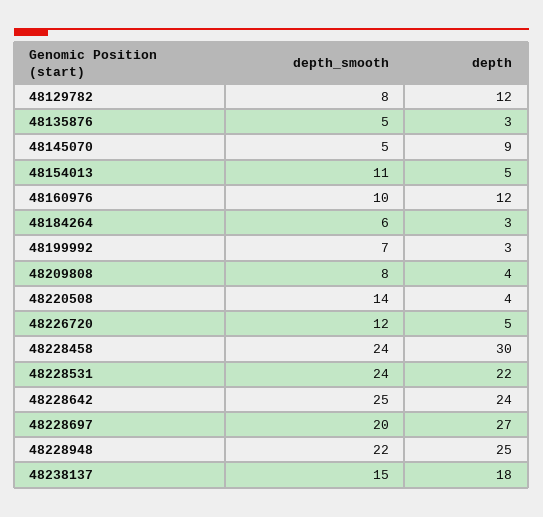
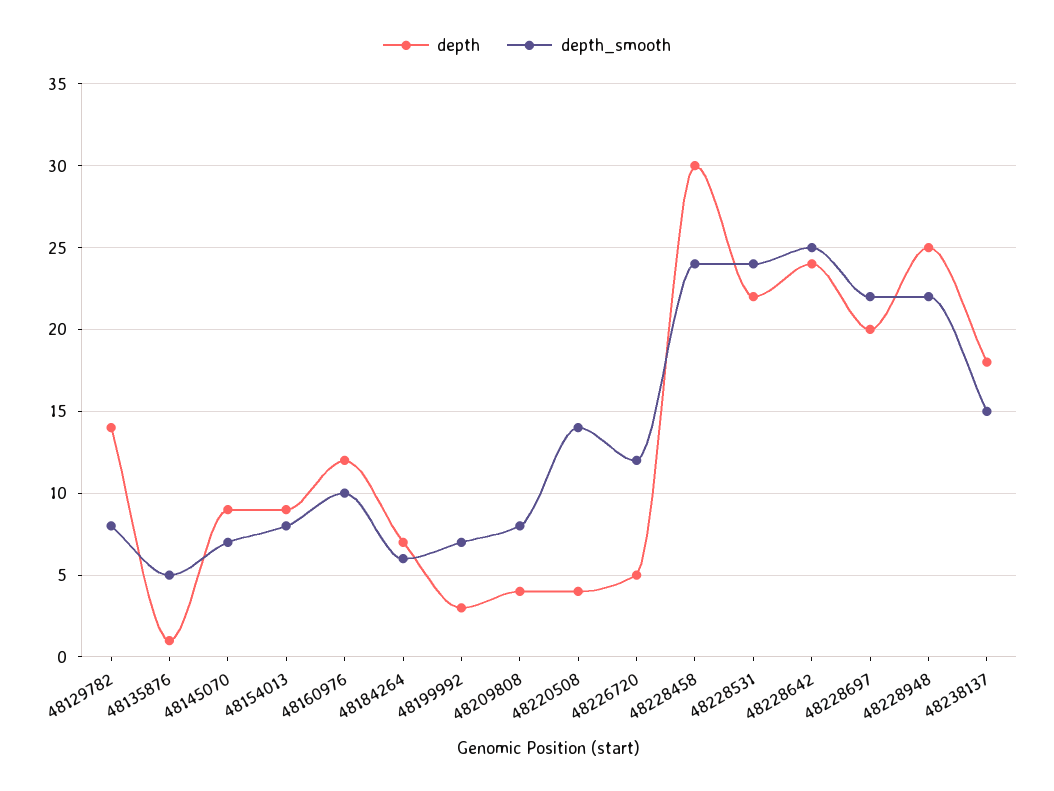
depth, 48129782: 12 -> 14
depth, 48135876: 3 -> 1
depth_smooth, 48145070: 5 -> 7
depth_smooth, 48154013: 11 -> 8
depth, 48154013: 5 -> 9
depth, 48184264: 3 -> 7
depth_smooth, 48228697: 20 -> 22
depth, 48228697: 27 -> 20

